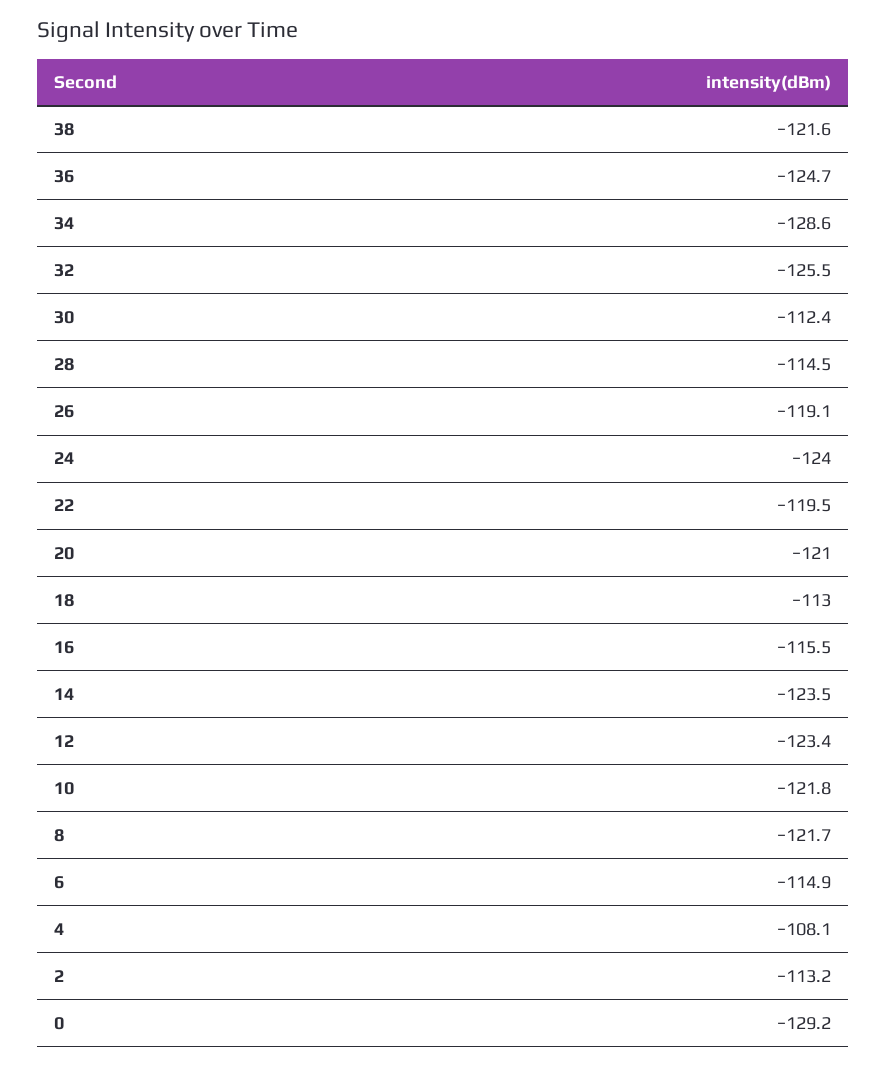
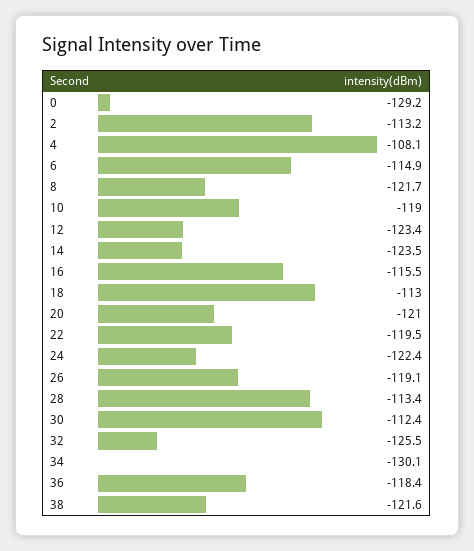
36: -124.7 -> -118.4
34: -128.6 -> -130.1
28: -114.5 -> -113.4
24: -124 -> -122.4
10: -121.8 -> -119

